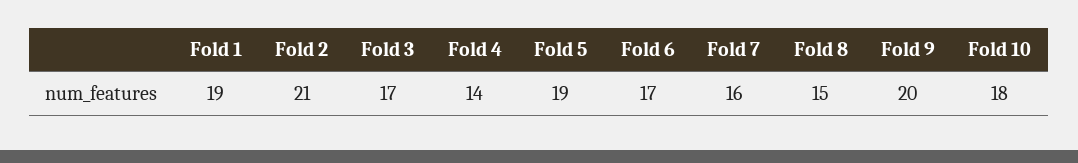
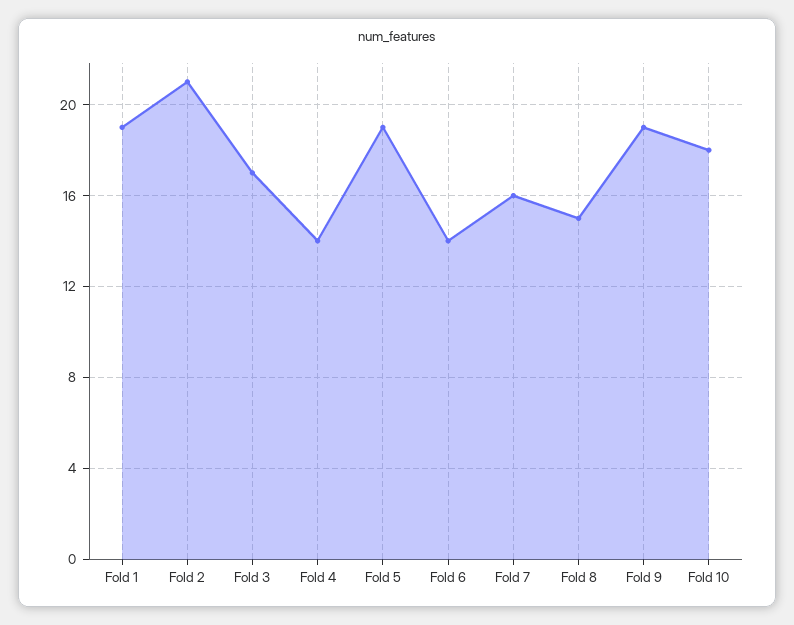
Fold 6: 17 -> 14
Fold 9: 20 -> 19

